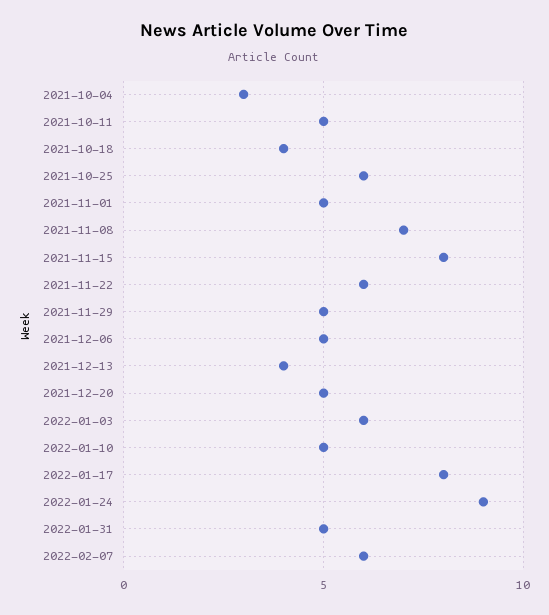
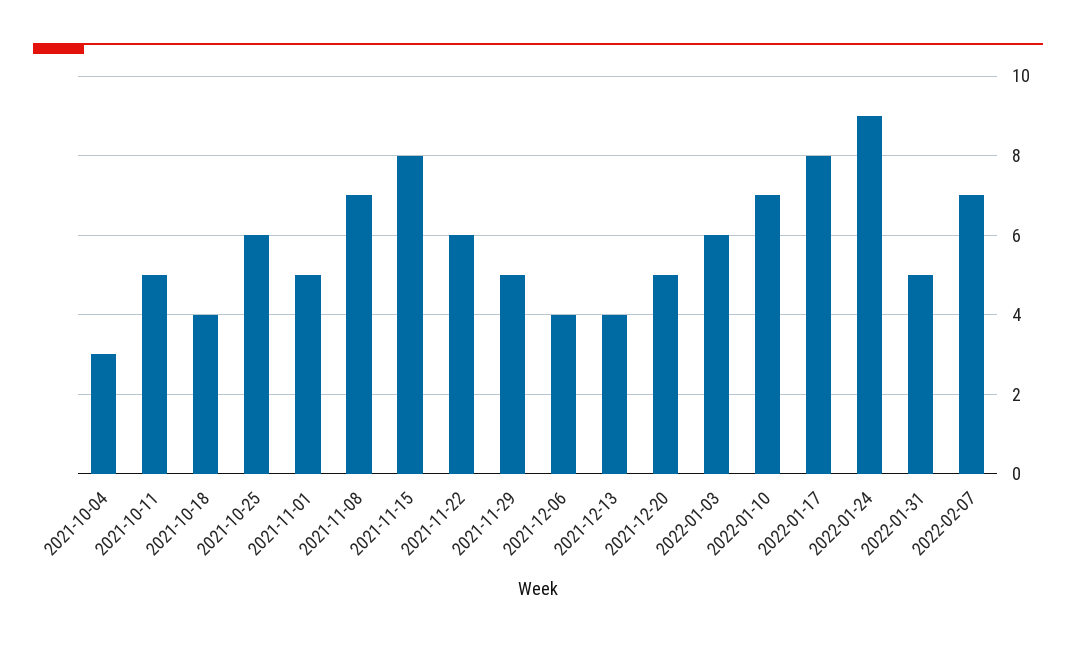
2021-12-06: 5 -> 4
2022-01-10: 5 -> 7
2022-02-07: 6 -> 7

